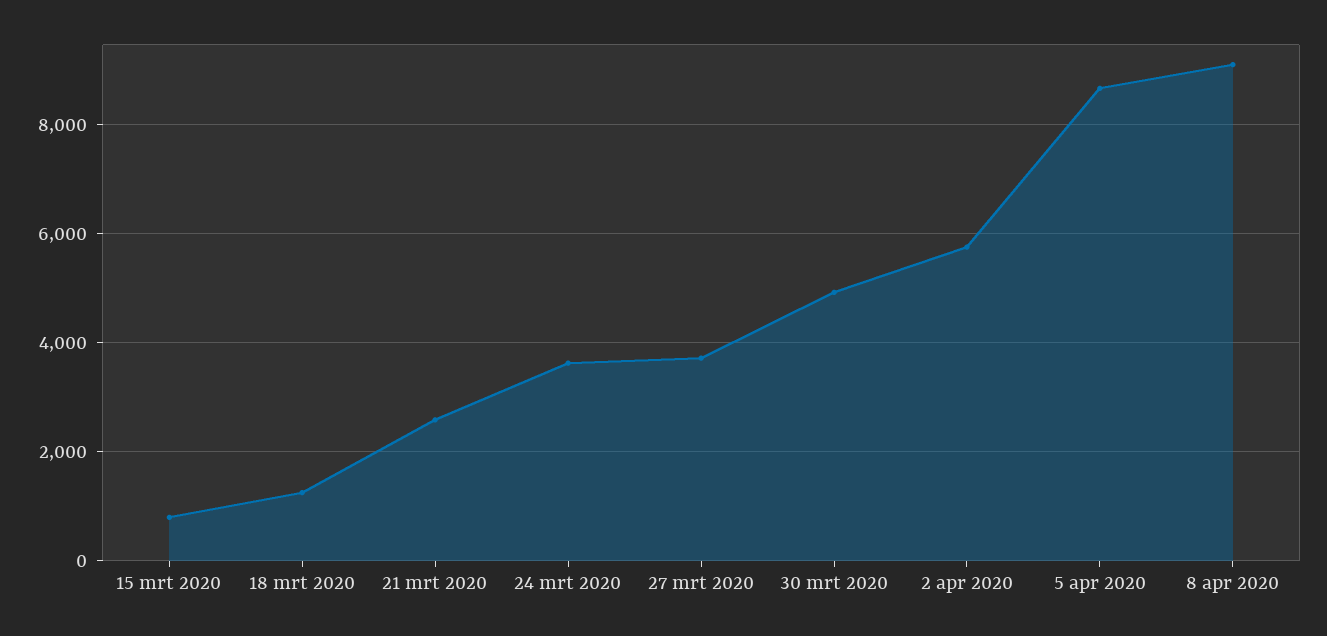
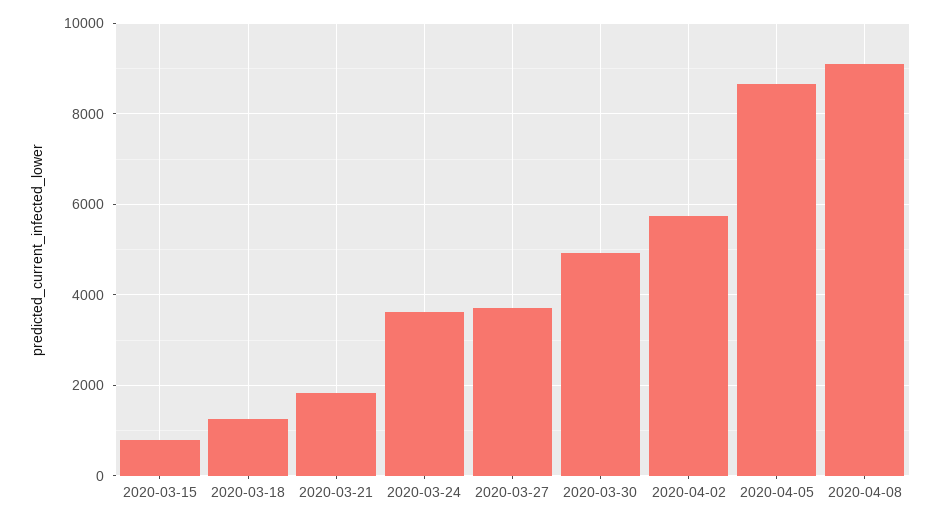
21 mrt 2020: 2600 -> 1800

